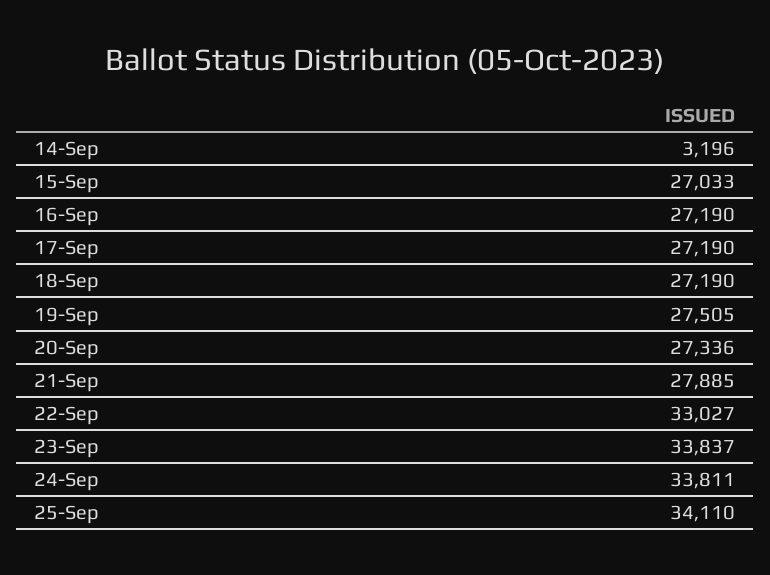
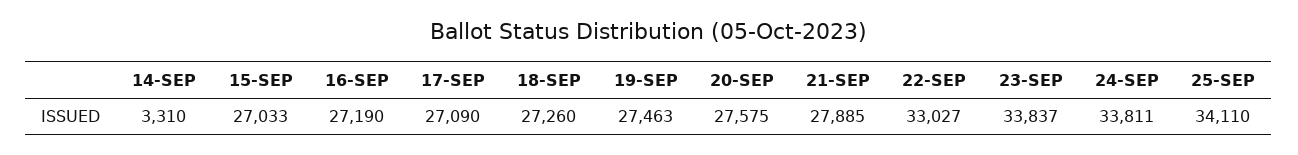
14-Sep: 3196 -> 3310
17-Sep: 27190 -> 27090
18-Sep: 27190 -> 27260
19-Sep: 27505 -> 27463
20-Sep: 27336 -> 27575

